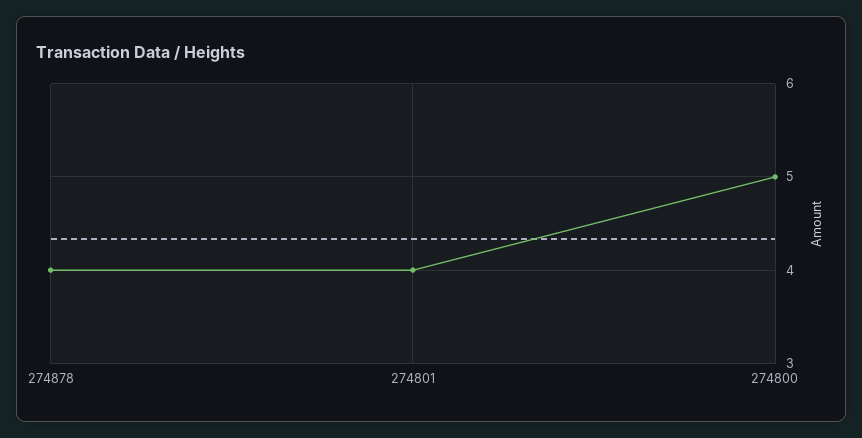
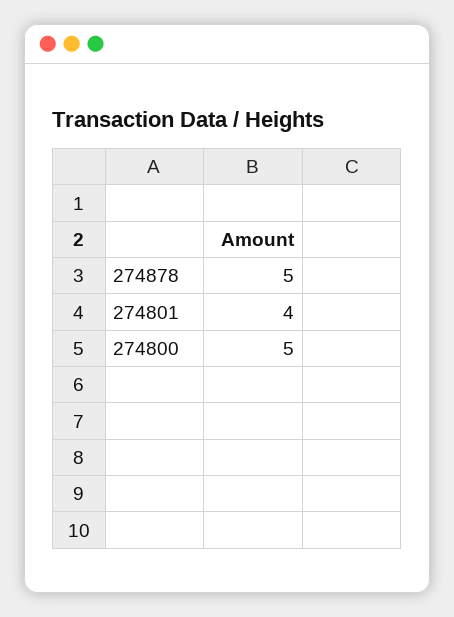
274878: 4 -> 5

